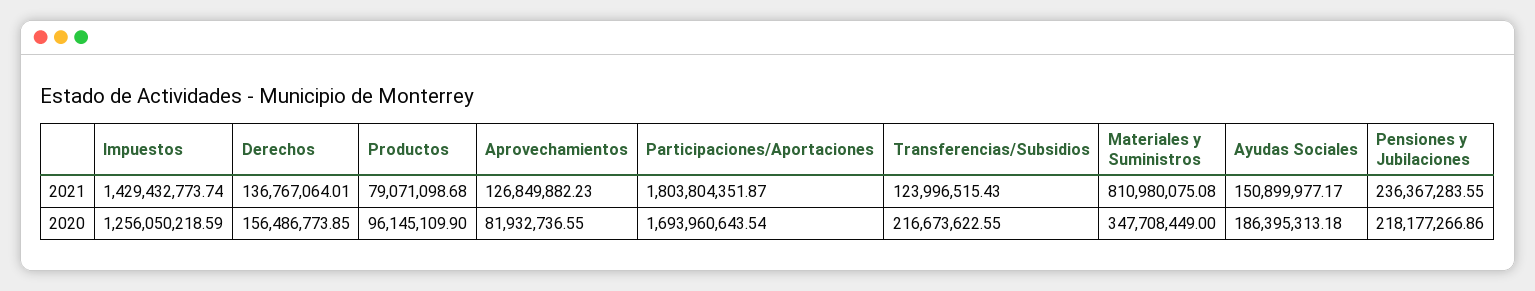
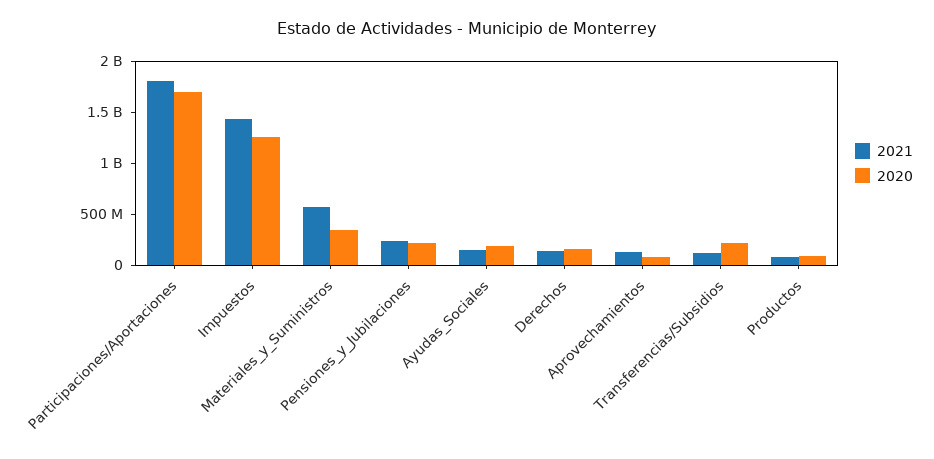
2021, Materiales y Suministros: 810980075.08 -> 600000000

